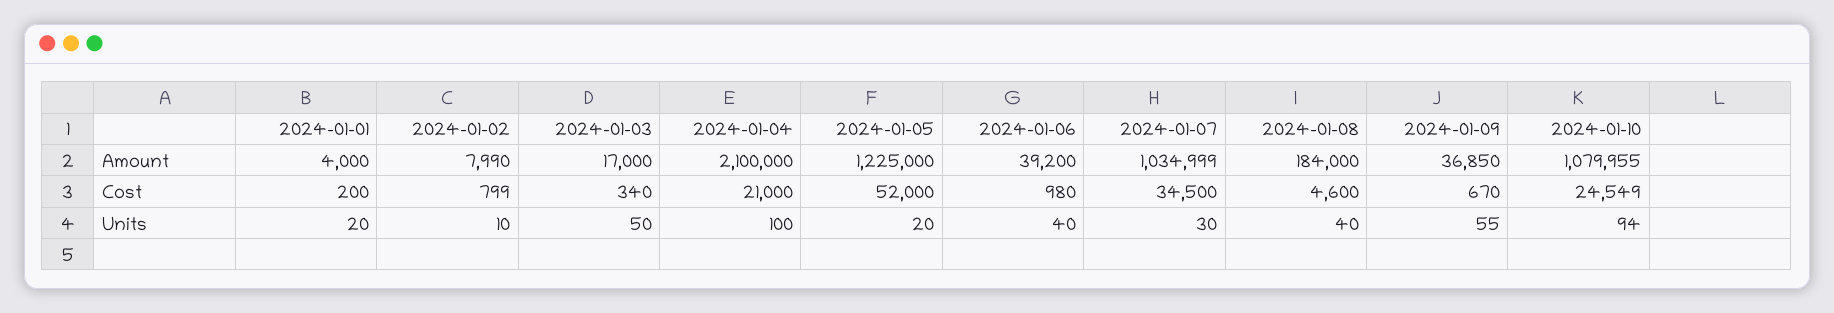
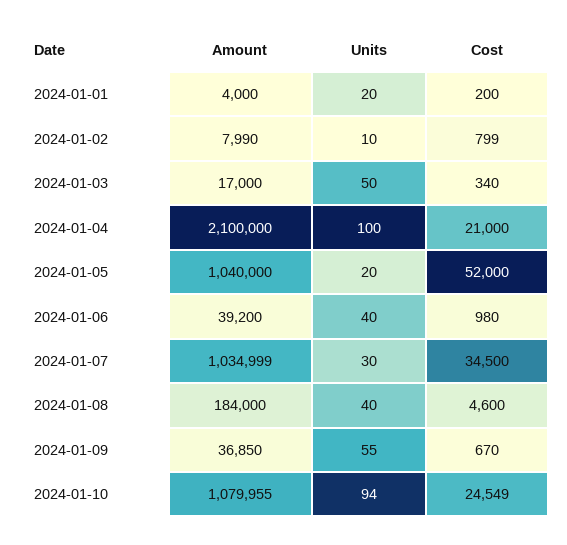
2024-01-05, Amount: 1225000 -> 1040000

